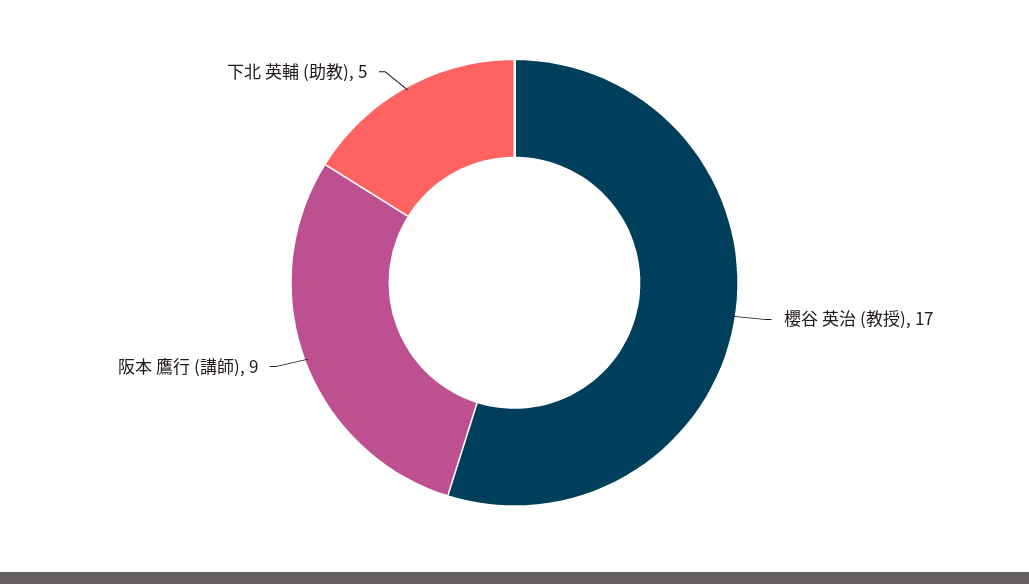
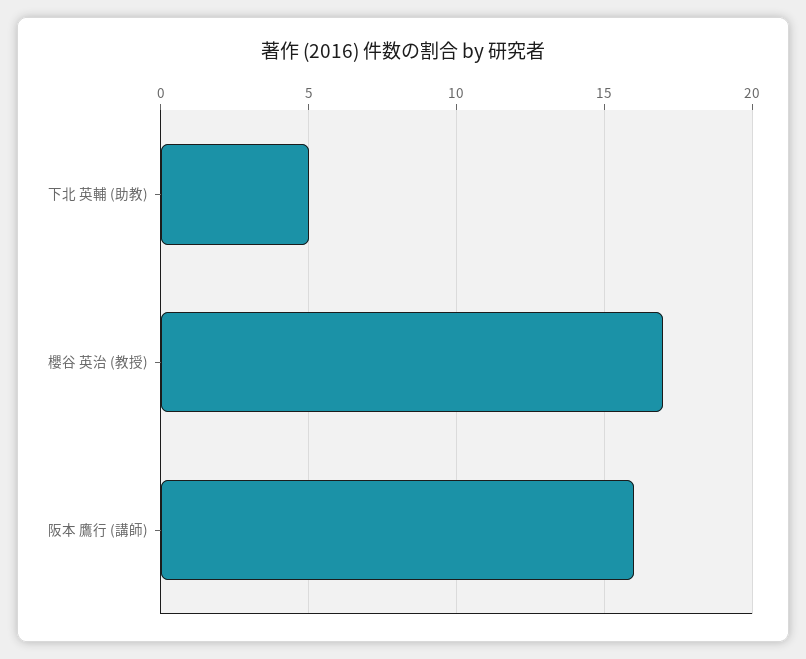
阪本 鷹行 (講師): 9 -> 16

